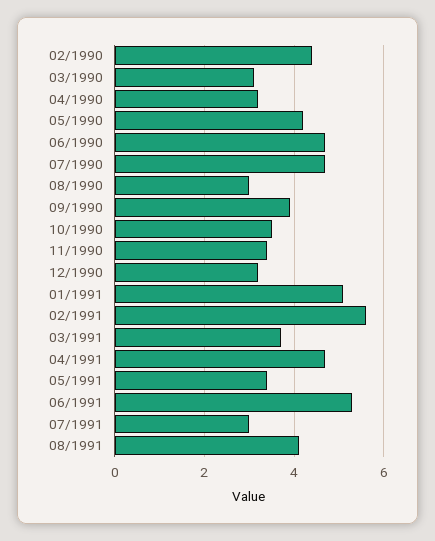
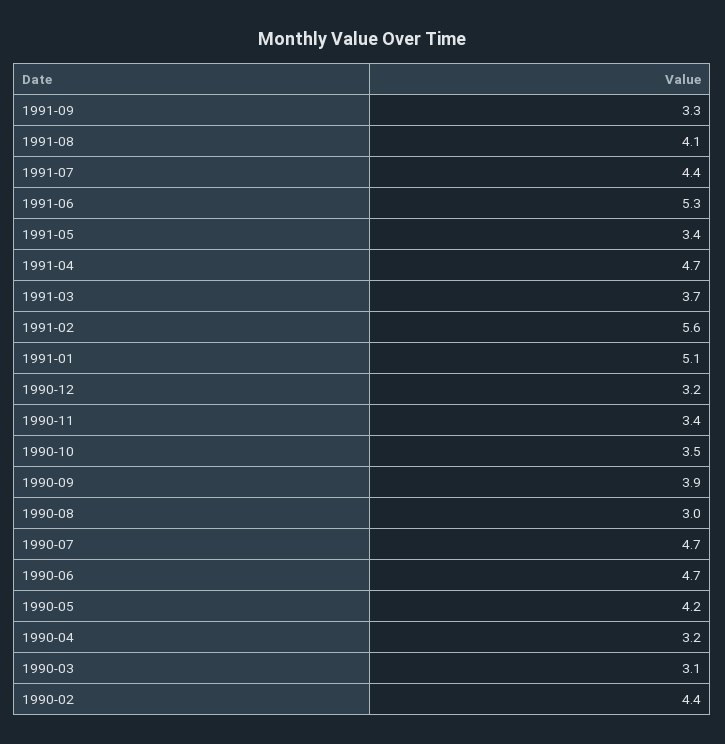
07/1991: 3 -> 4.4
1991-09: none -> 3.3

